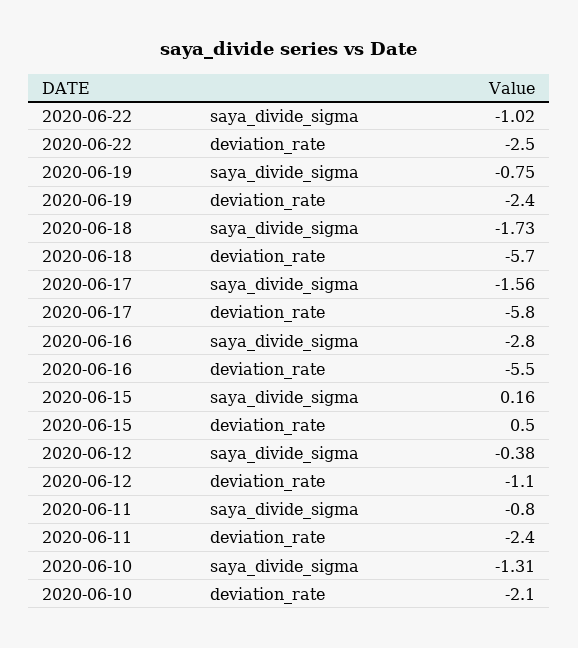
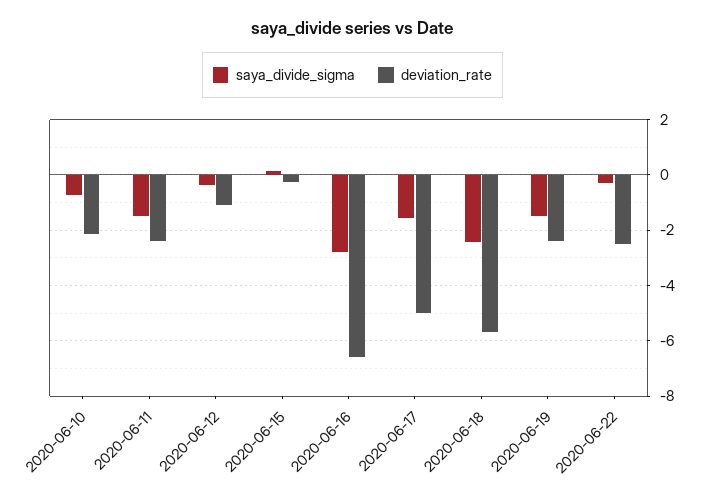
saya_divide_sigma, 2020-06-22: -1.02 -> -0.25
saya_divide_sigma, 2020-06-19: -0.75 -> -1.5
saya_divide_sigma, 2020-06-18: -1.73 -> -2.5
deviation_rate, 2020-06-17: -5.8 -> -5
deviation_rate, 2020-06-16: -5.5 -> -6.5
deviation_rate, 2020-06-15: 0.5 -> -0.25
saya_divide_sigma, 2020-06-11: -0.8 -> -1.5
saya_divide_sigma, 2020-06-10: -1.31 -> -0.75

